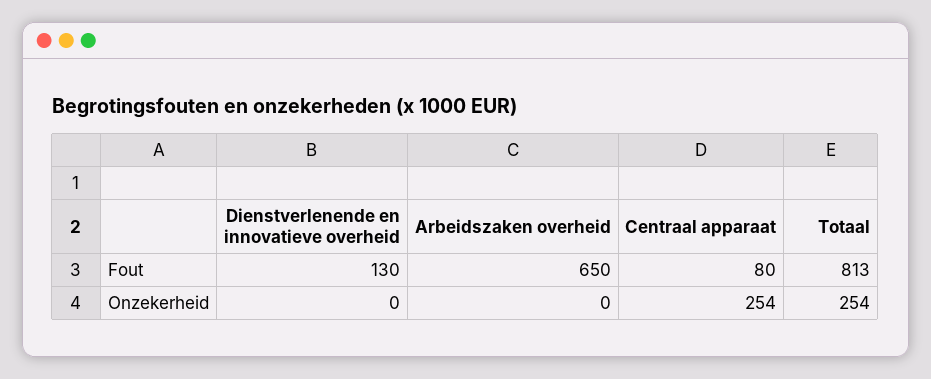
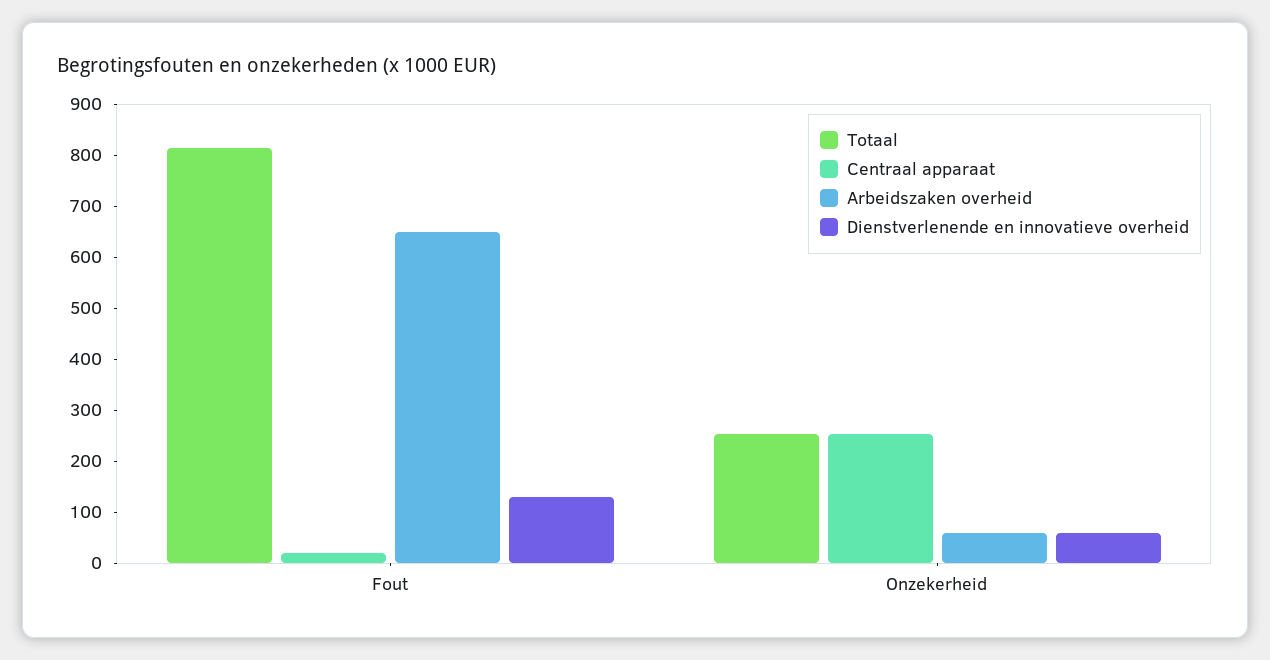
Centraal apparaat, Fout: 80 -> 20
Dienstverlenende en innovatieve overheid, Onzekerheid: 0 -> 60
Arbeidszaken overheid, Onzekerheid: 0 -> 60

